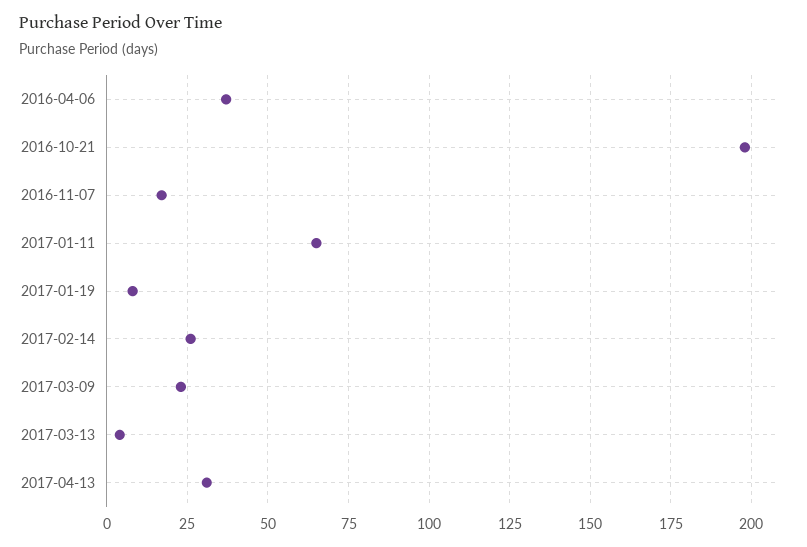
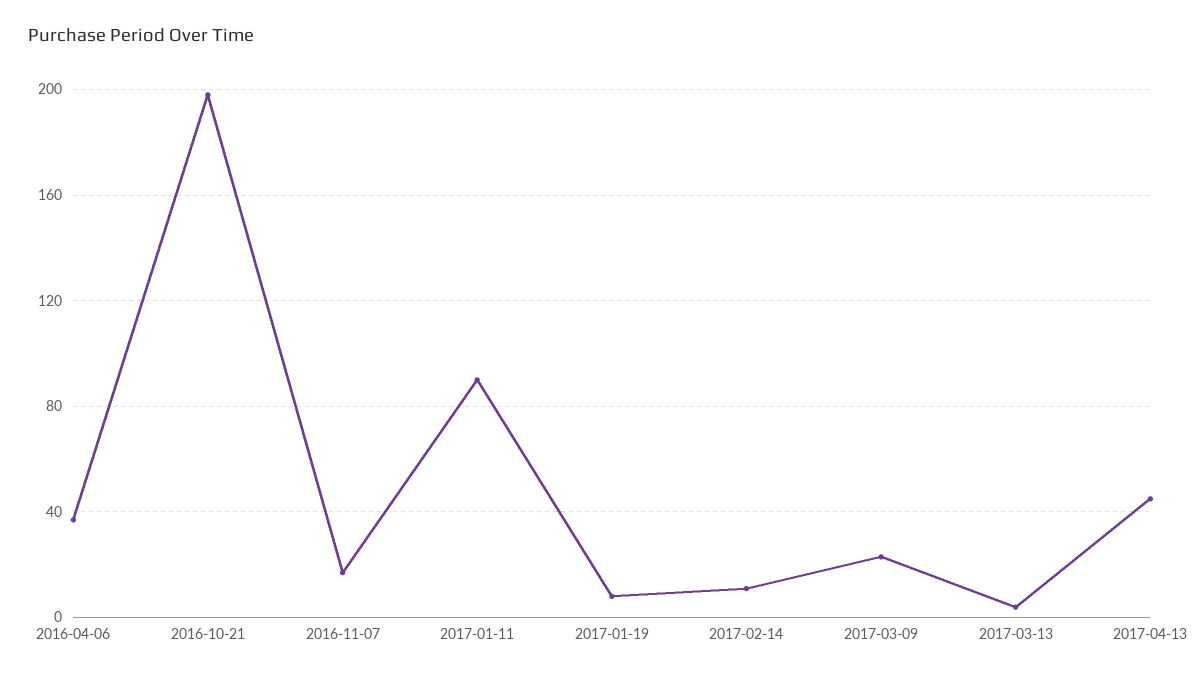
2017-01-11: 65 -> 90
2017-02-14: 25 -> 10
2017-04-13: 30 -> 45

